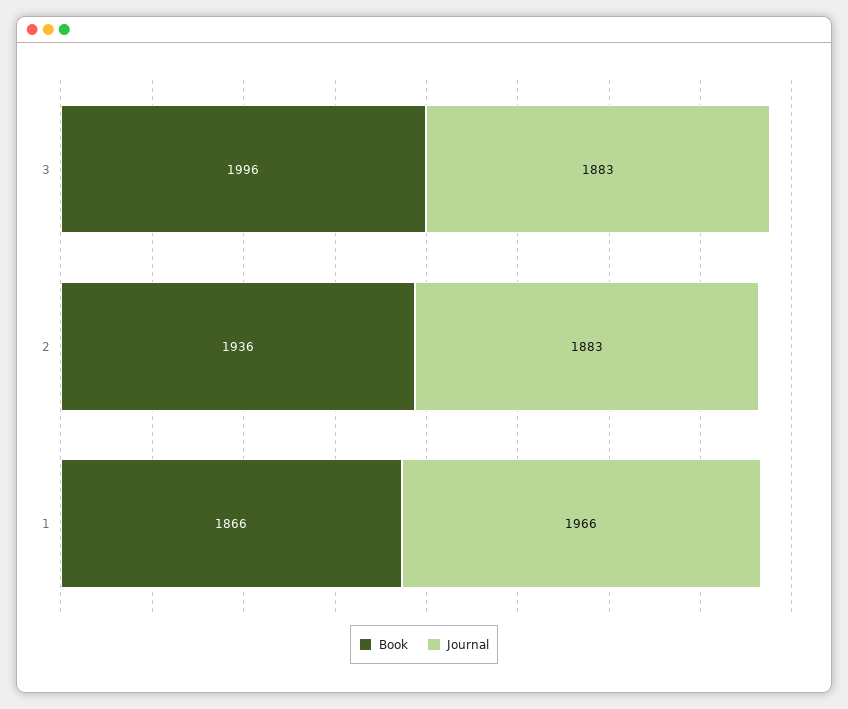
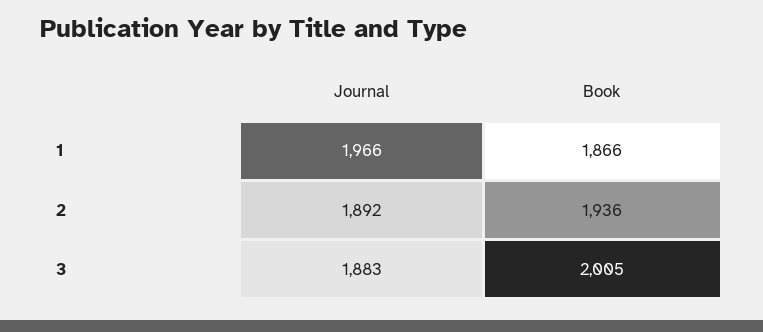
Book, 3: 1996 -> 2005
Journal, 2: 1883 -> 1892

